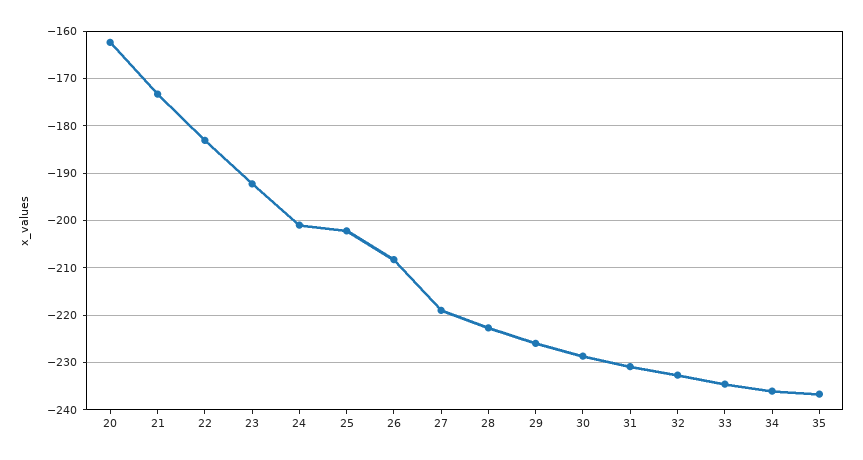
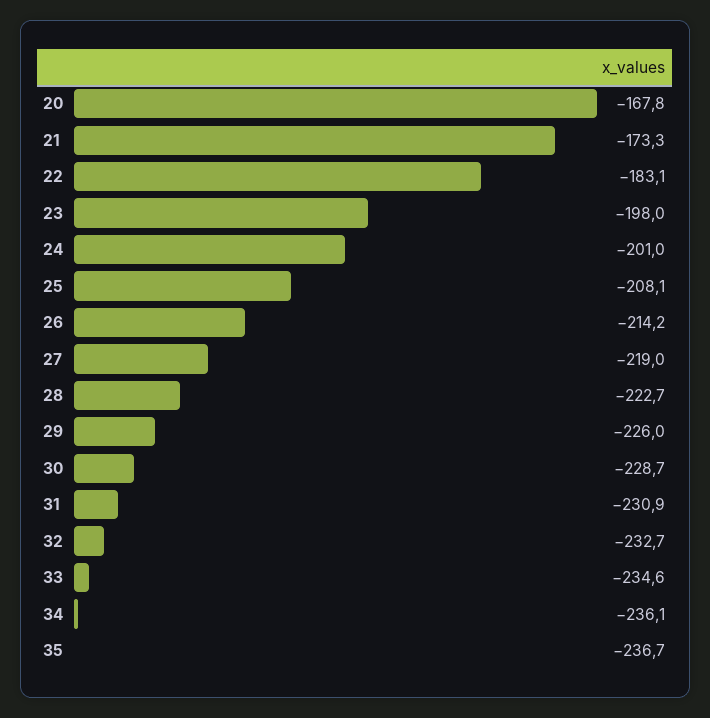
20: -162 -> -167.8
23: -192 -> -198
25: -202 -> -208.1
26: -208 -> -214.2

